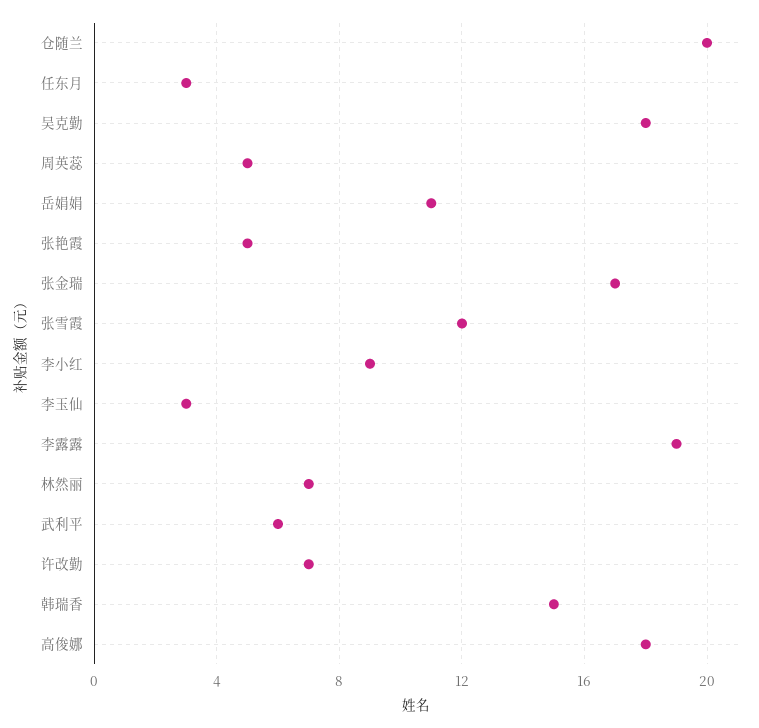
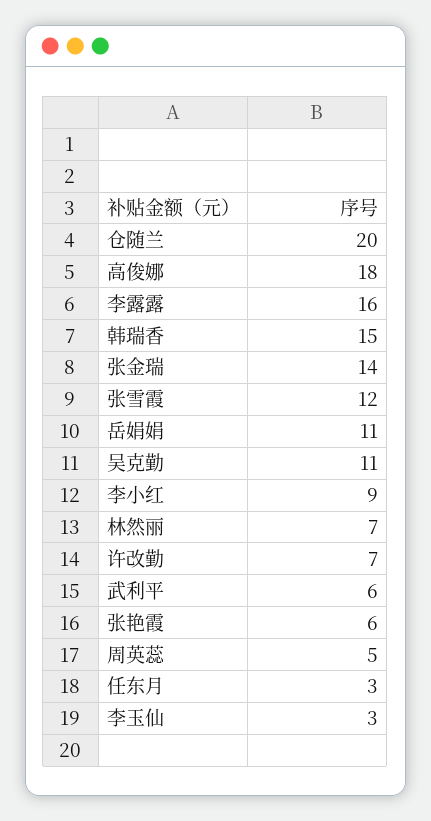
吴克勤: 18 -> 11
张艳霞: 5 -> 6
张金瑞: 17 -> 14
李露露: 19 -> 16

